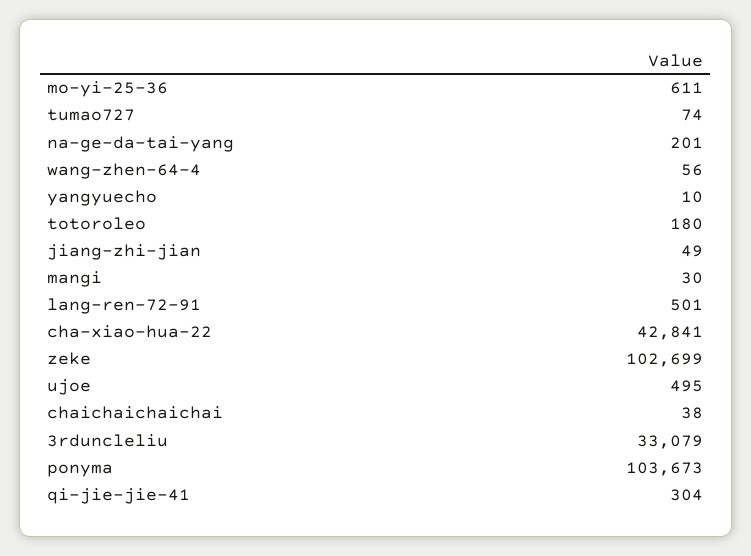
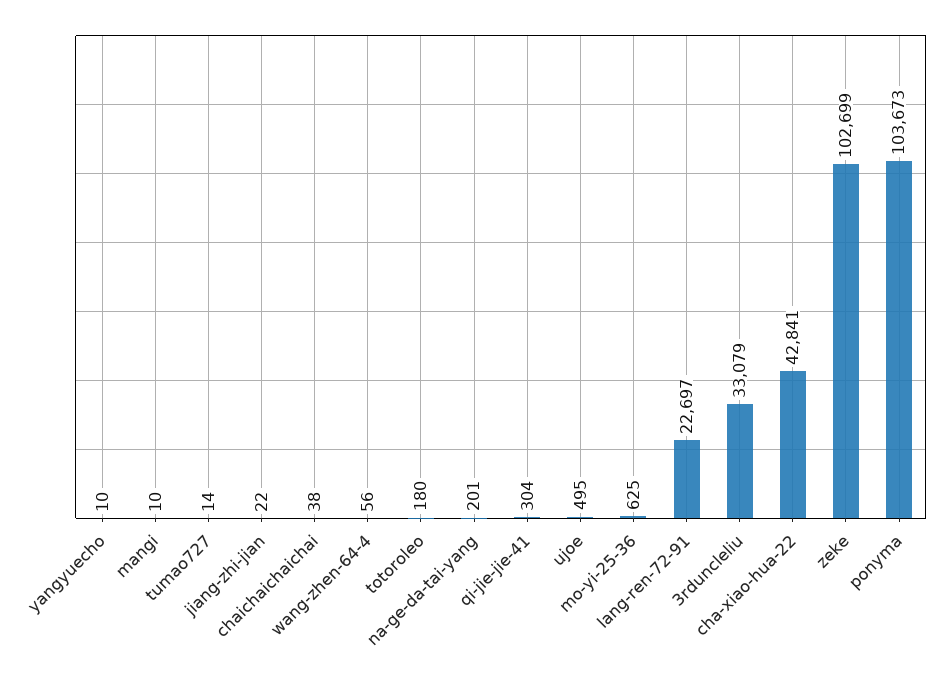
mo-yi-25-36: 611 -> 625
tumao727: 74 -> 14
jiang-zhi-jian: 49 -> 22
mangi: 30 -> 10
lang-ren-72-91: 501 -> 22697

